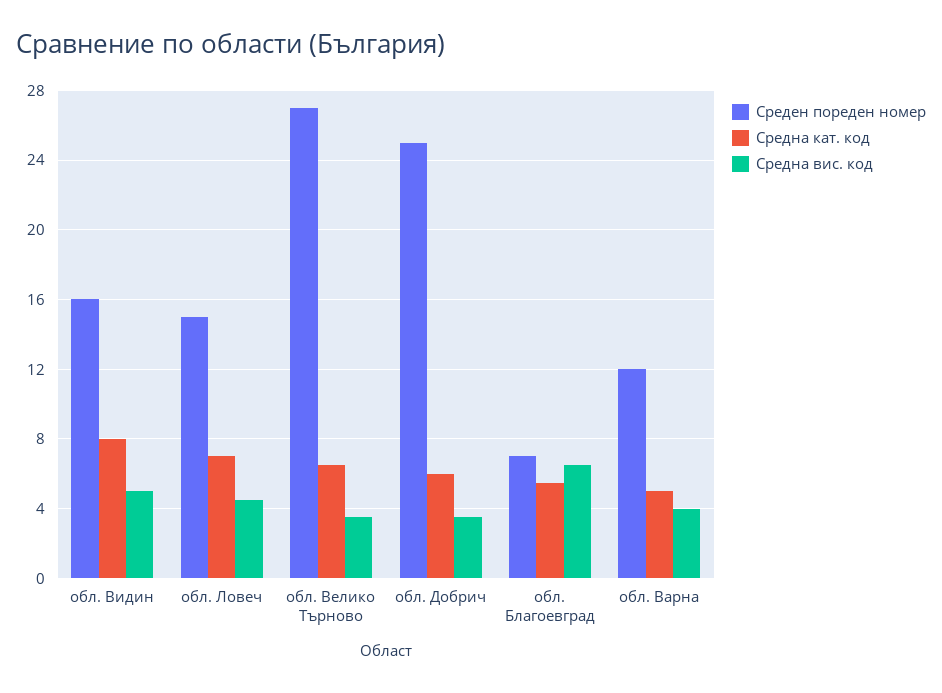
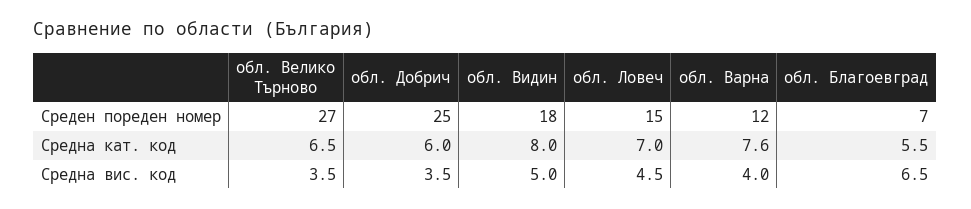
Среден пореден номер, обл. Видин: 16 -> 18
Средна кат. код, обл. Варна: 5 -> 7.6

